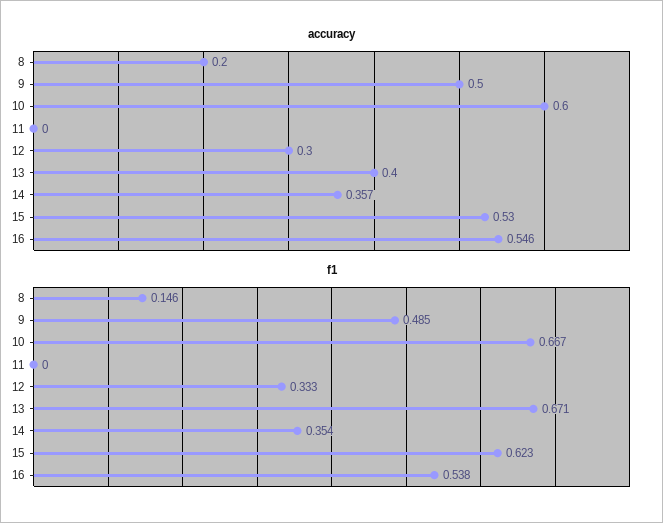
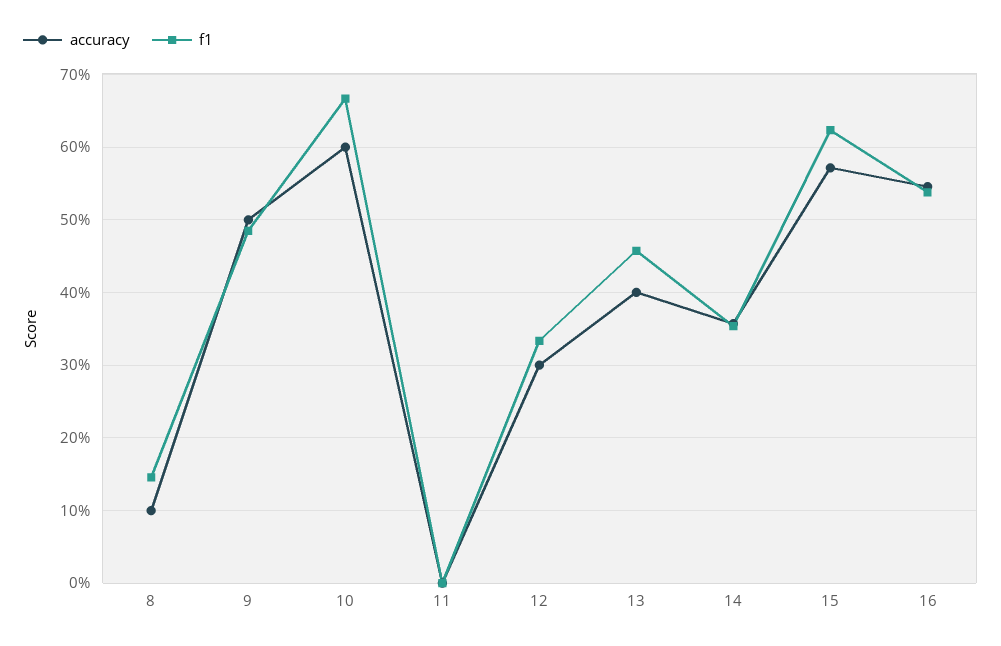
accuracy, 8: 0.2 -> 0.1
accuracy, 15: 0.53 -> 0.57
f1, 13: 0.671 -> 0.46

